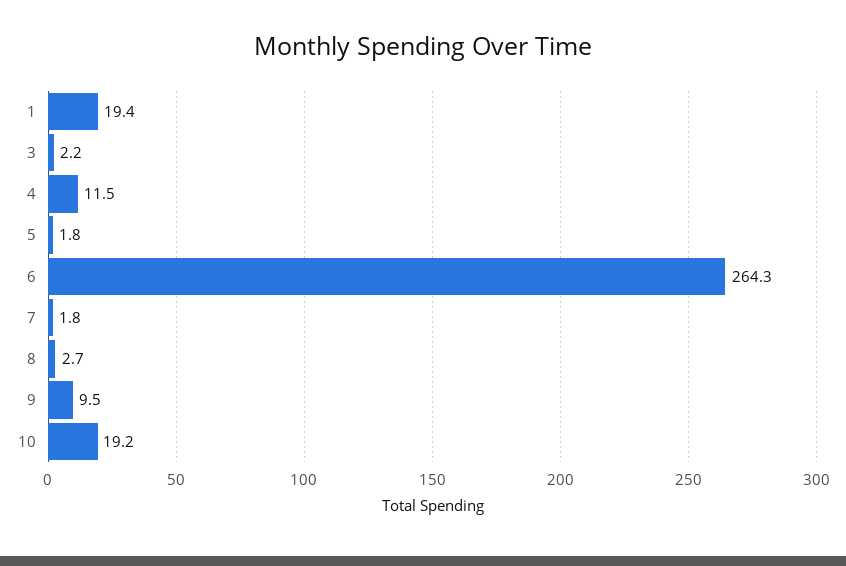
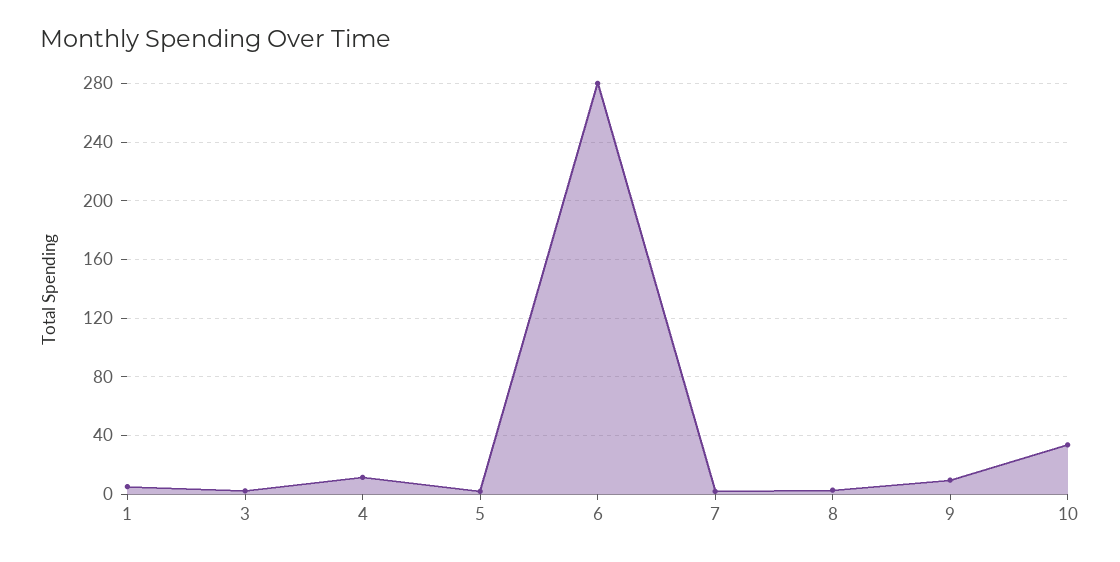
1: 19.4 -> 5
6: 264.3 -> 280
10: 19.2 -> 35

